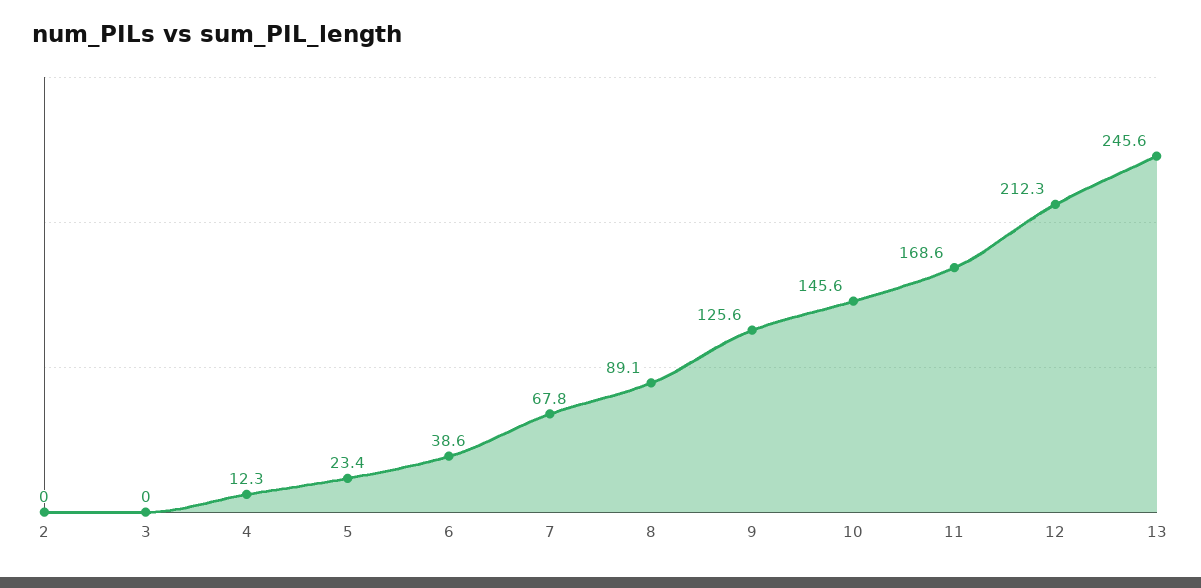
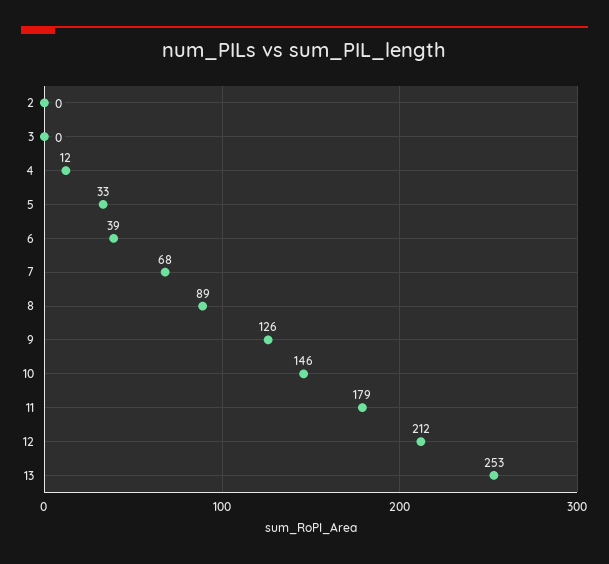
5: 23.4 -> 33
11: 168.6 -> 179
13: 245.6 -> 253

